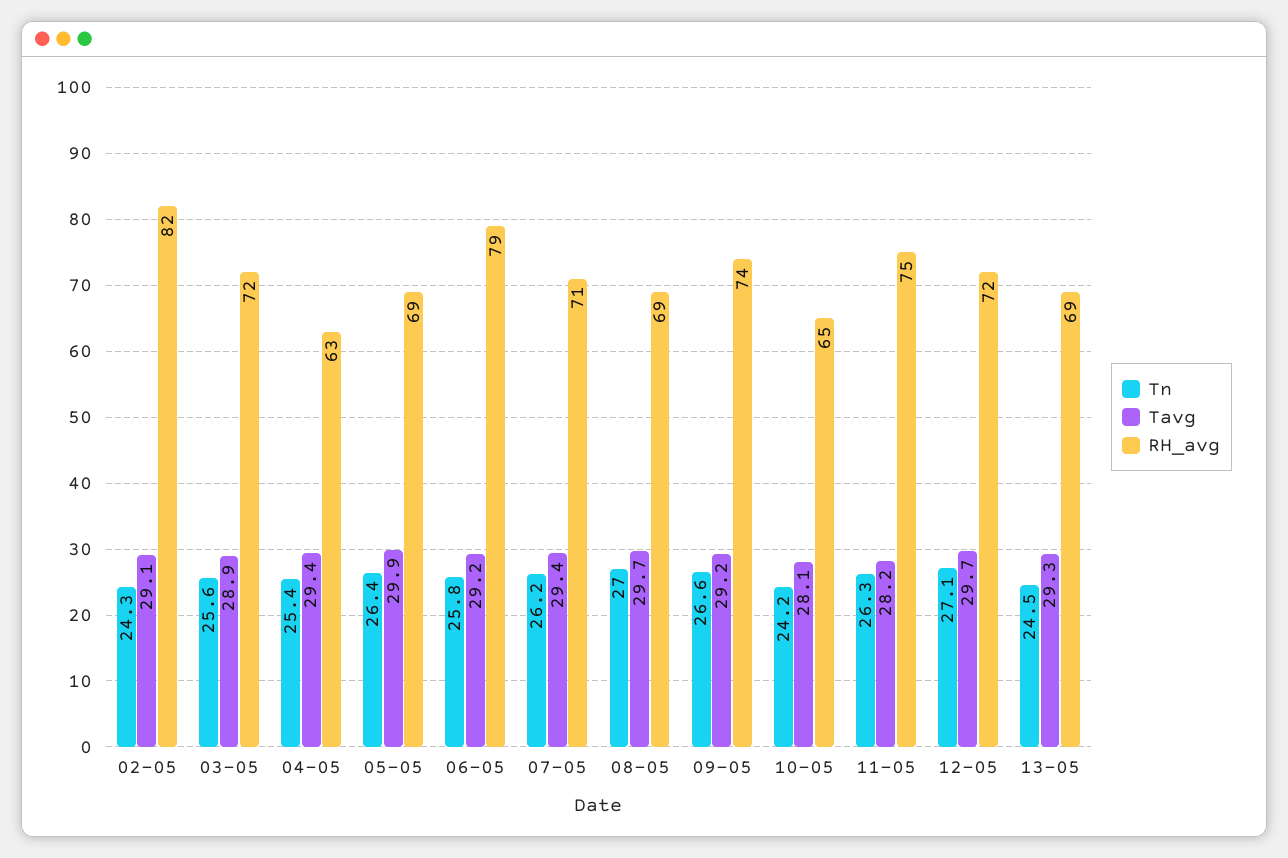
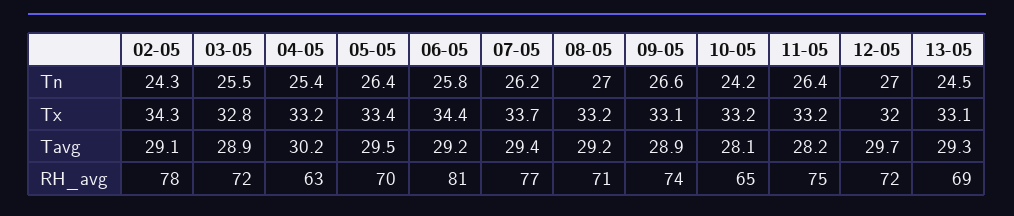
RH_avg, 02-05: 82 -> 78
Tn, 03-05: 25.6 -> 25.5
Tavg, 04-05: 29.4 -> 30.2
Tavg, 05-05: 29.9 -> 29.5
RH_avg, 05-05: 69 -> 70
RH_avg, 06-05: 79 -> 81
RH_avg, 07-05: 71 -> 77
Tavg, 08-05: 29.7 -> 29.2
RH_avg, 08-05: 69 -> 71
Tavg, 09-05: 29.2 -> 28.9
Tn, 11-05: 26.3 -> 26.4
Tn, 12-05: 27.1 -> 27
Tx, 02-05: none -> 34.3
Tx, 03-05: none -> 32.8
Tx, 04-05: none -> 33.2
Tx, 05-05: none -> 33.4
Tx, 06-05: none -> 34.4
Tx, 07-05: none -> 33.7
Tx, 08-05: none -> 33.2
Tx, 09-05: none -> 33.1
Tx, 10-05: none -> 33.2
Tx, 11-05: none -> 33.2
Tx, 12-05: none -> 32
Tx, 13-05: none -> 33.1

